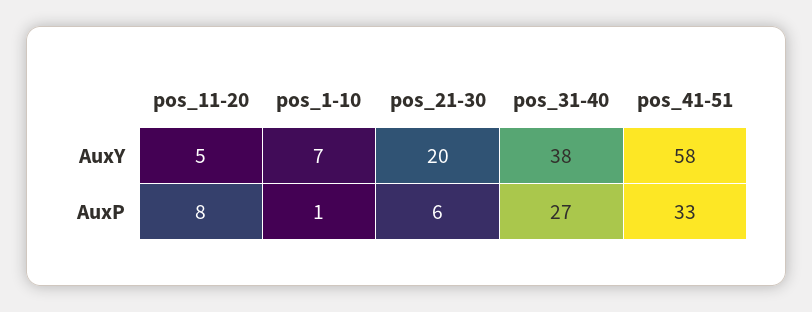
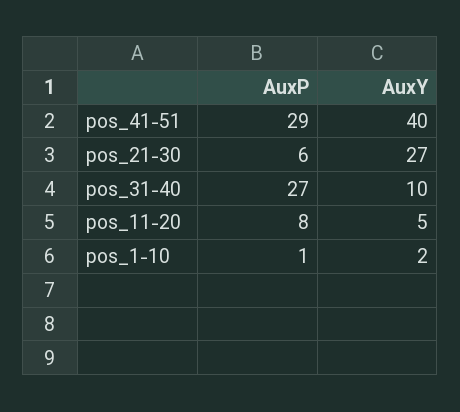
pos_1-10, AuxY: 7 -> 2
pos_21-30, AuxY: 20 -> 27
pos_31-40, AuxY: 38 -> 10
pos_41-51, AuxY: 58 -> 40
pos_41-51, AuxP: 33 -> 29

